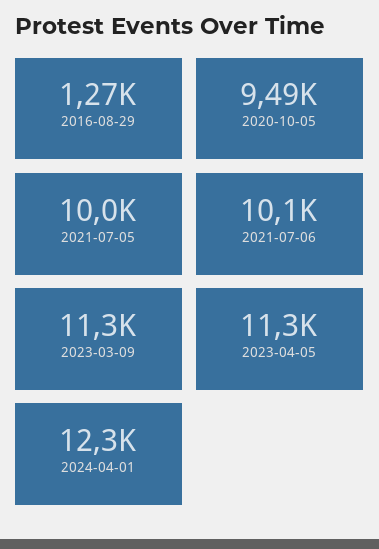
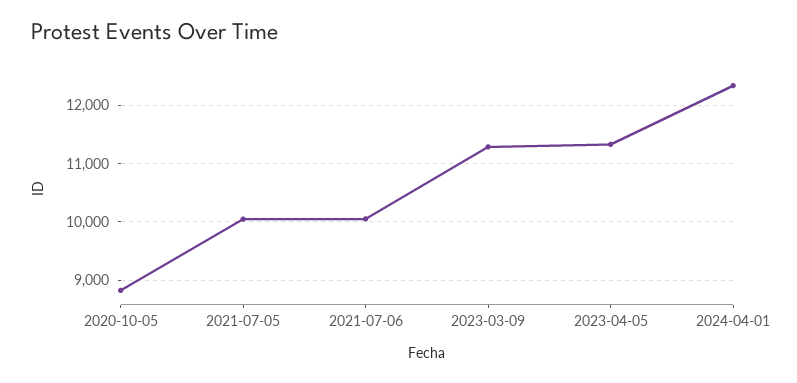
2016-08-29: 1270 -> none
2020-10-05: 9490 -> 8800

